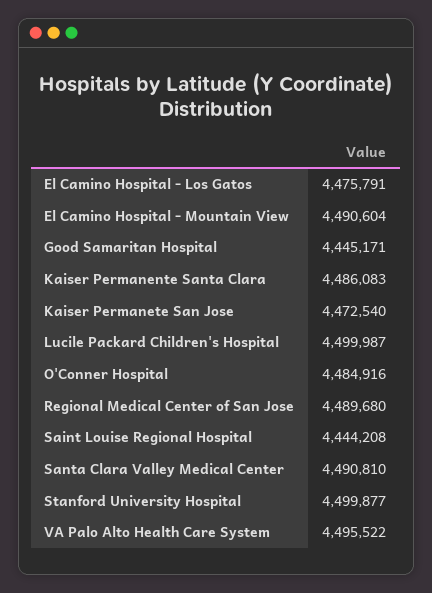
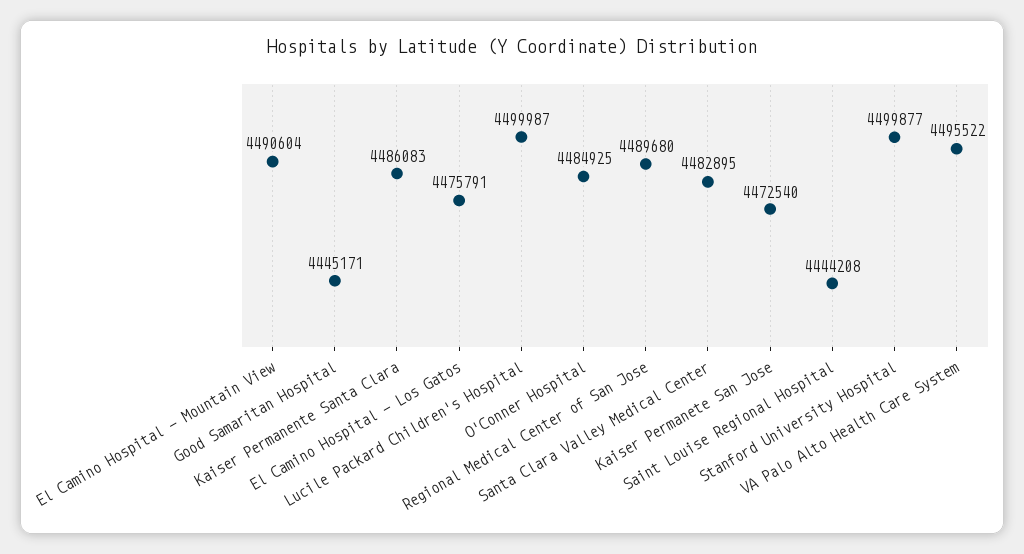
O'Conner Hospital: 4484916 -> 4484925
Santa Clara Valley Medical Center: 4490810 -> 4482895

